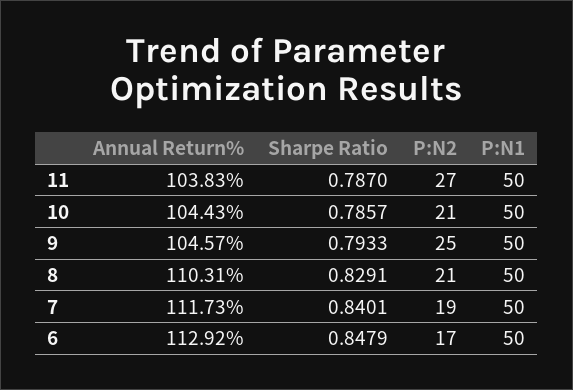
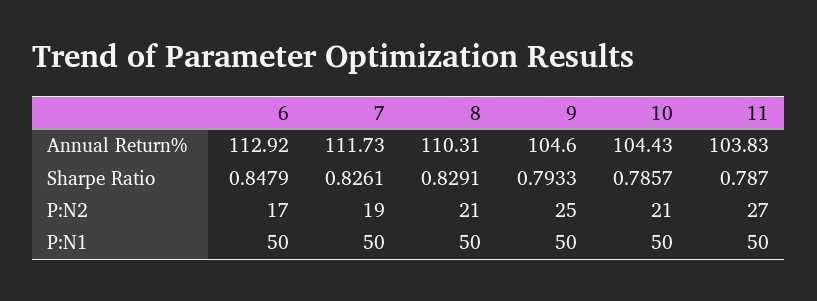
Annual Return%, 9: 104.57 -> 104.6
Sharpe Ratio, 7: 0.8401 -> 0.8261

